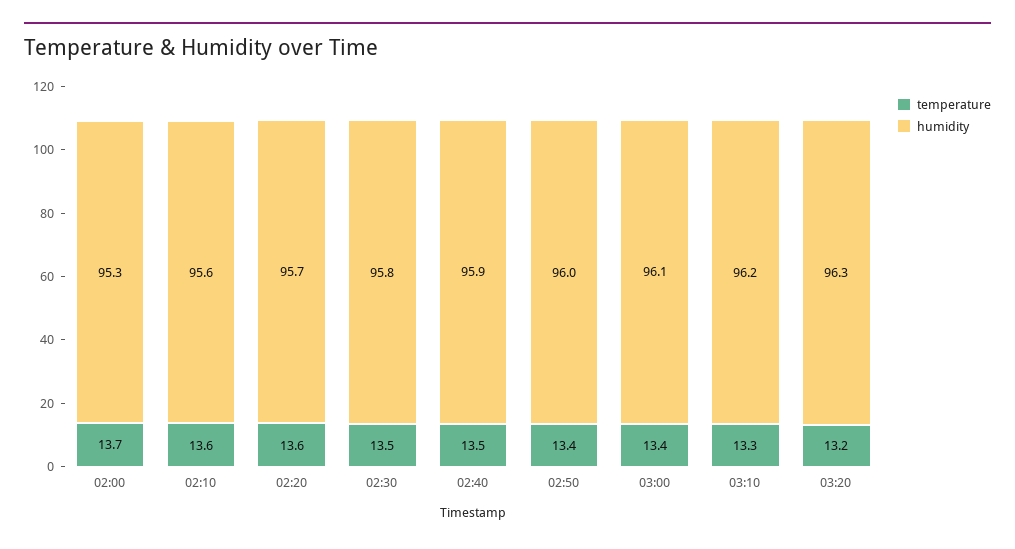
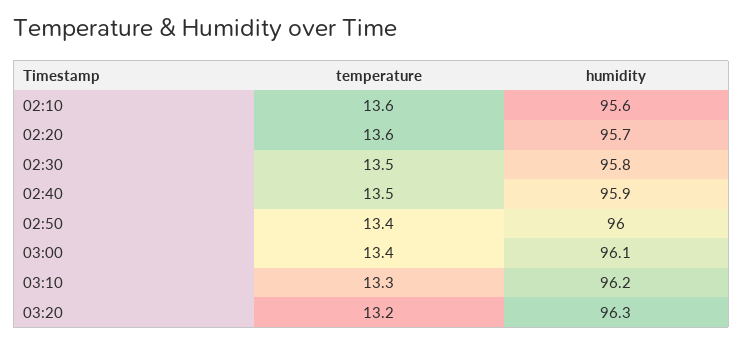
temperature, 02:00: 13.7 -> none
humidity, 02:00: 95.3 -> none

